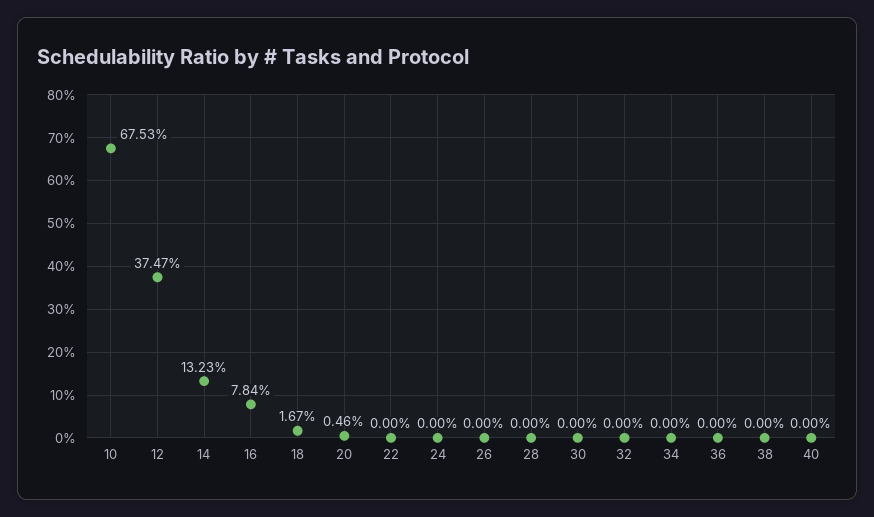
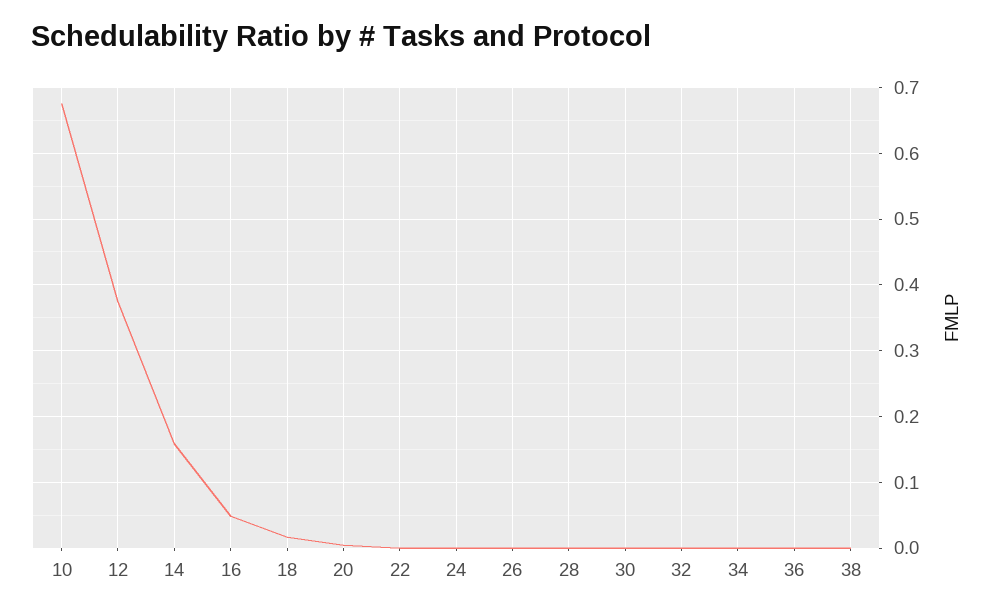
14: 0.1323 -> 0.16
16: 0.0784 -> 0.05
40: 0 -> none

